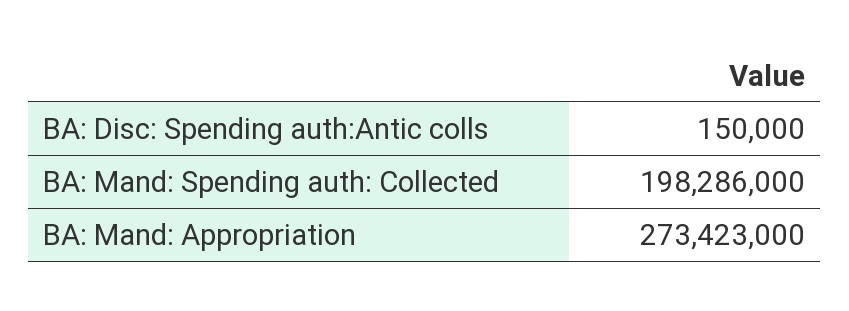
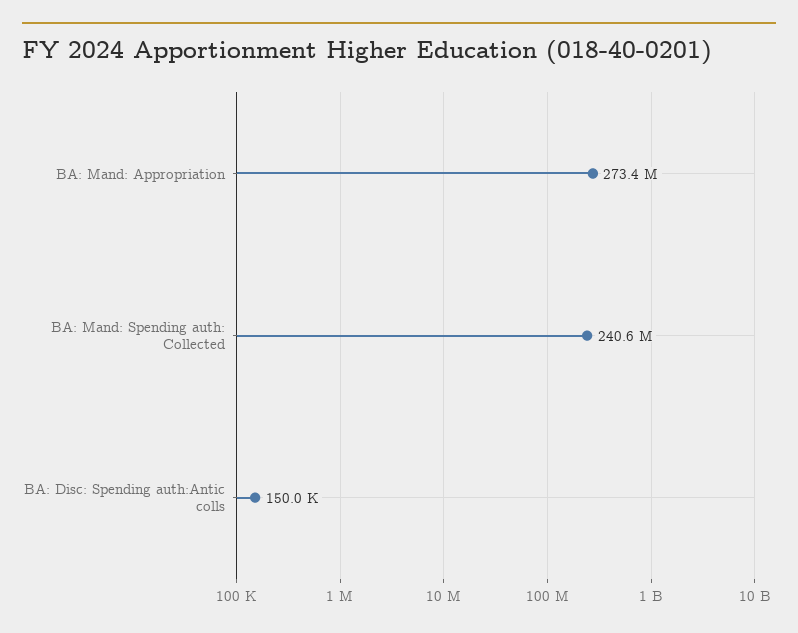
BA: Mand: Spending auth: Collected: 198286000 -> 240600000

